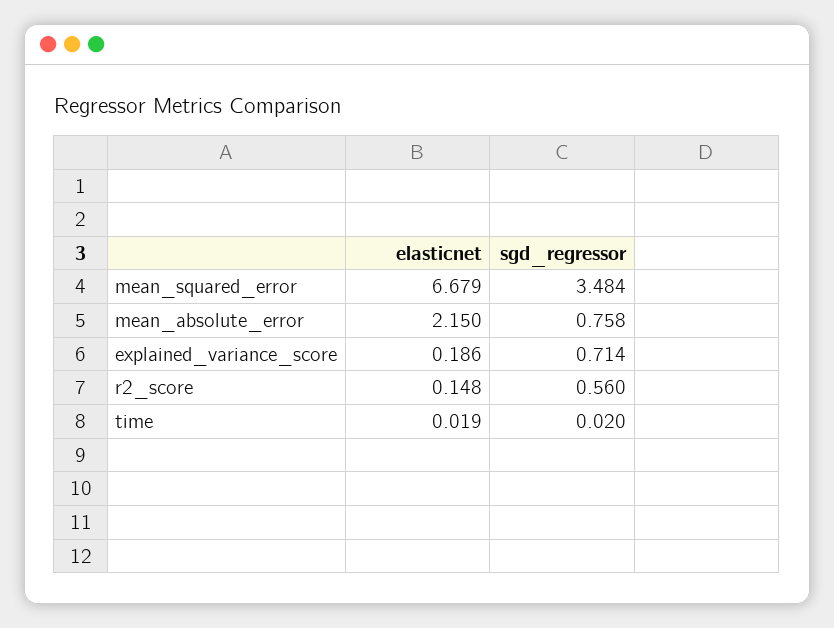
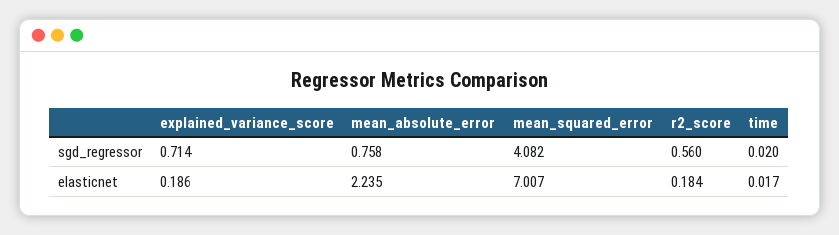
elasticnet, mean_squared_error: 6.679 -> 7.007
sgd_regressor, mean_squared_error: 3.484 -> 4.082
elasticnet, mean_absolute_error: 2.15 -> 2.235
elasticnet, r2_score: 0.148 -> 0.184
elasticnet, time: 0.019 -> 0.017

